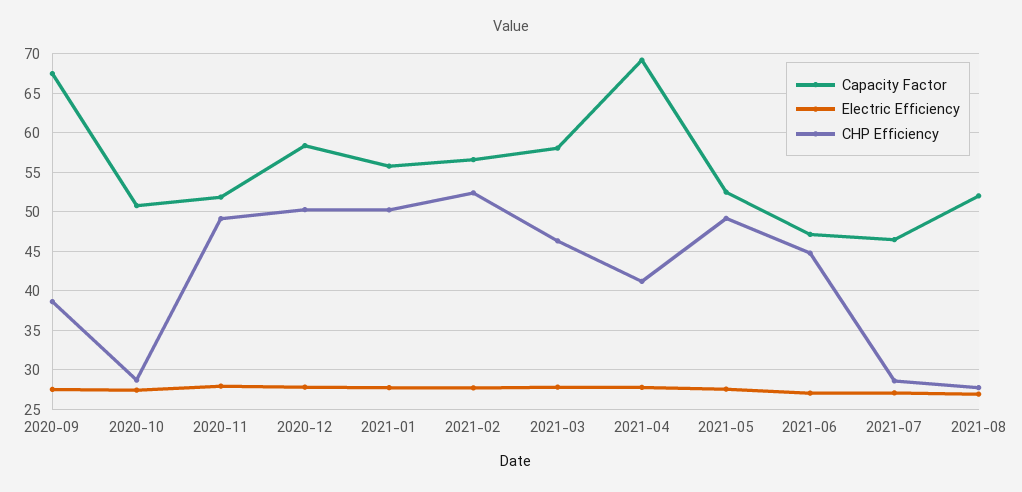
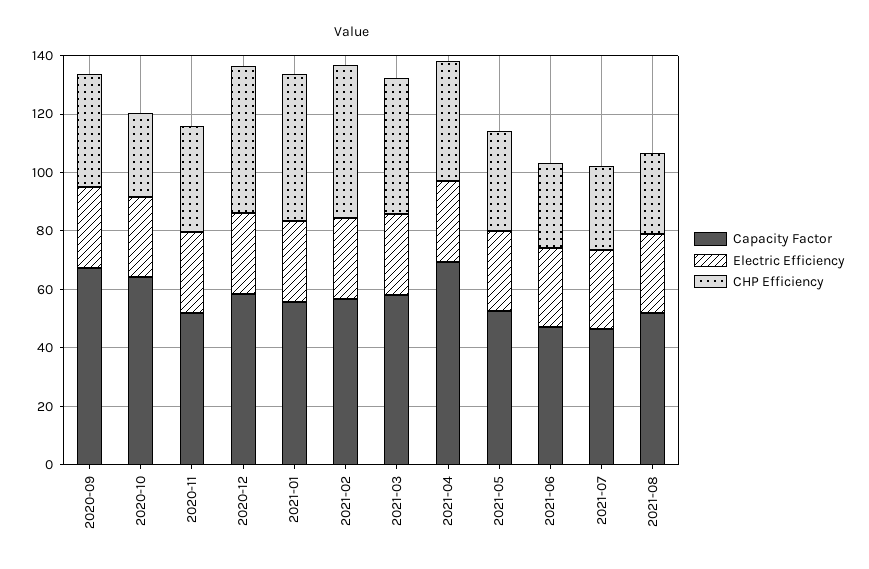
Capacity Factor, 2020-10: 51 -> 65
CHP Efficiency, 2020-11: 49 -> 35
CHP Efficiency, 2021-05: 49 -> 35
CHP Efficiency, 2021-06: 45 -> 30

